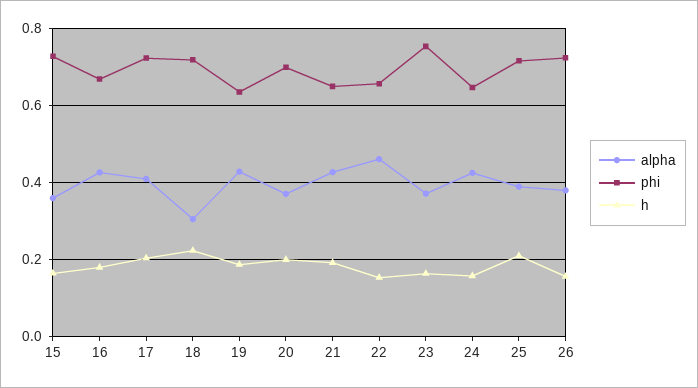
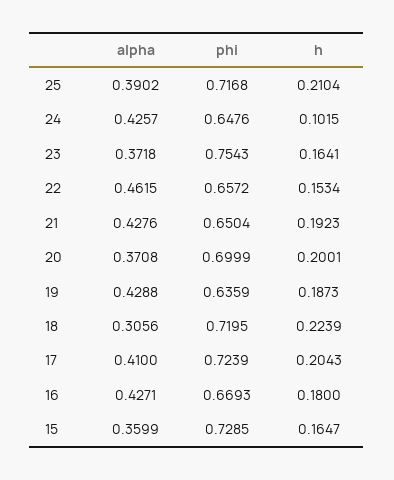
h, 24: 0.16 -> 0.1015
alpha, 26: 0.38 -> none
phi, 26: 0.72 -> none
h, 26: 0.16 -> none

